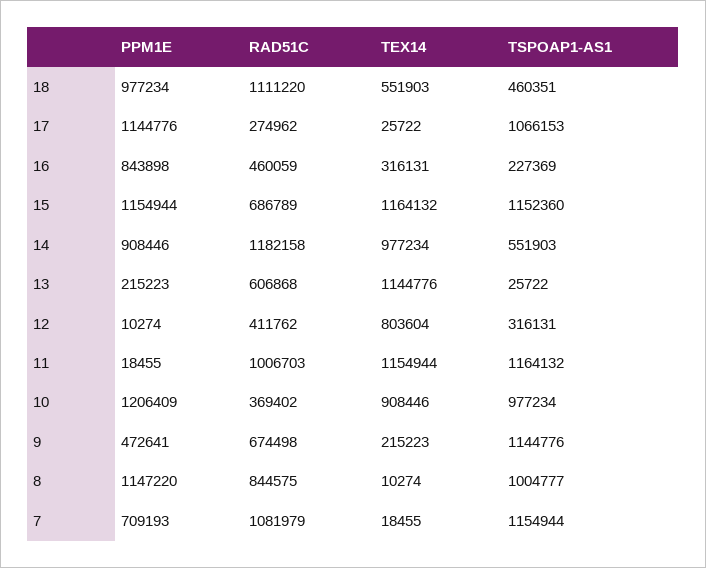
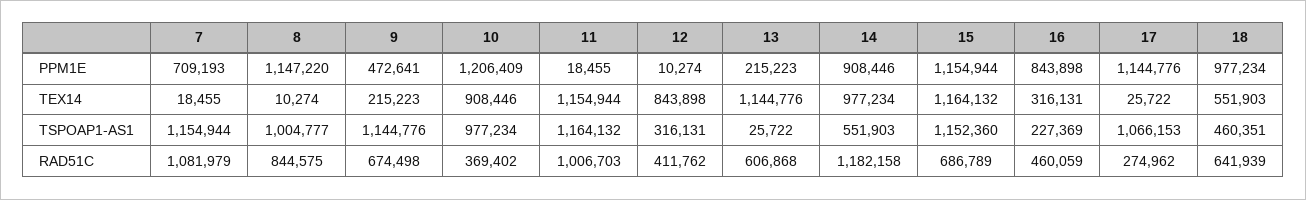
RAD51C, 18: 1111220 -> 641939
TEX14, 12: 803604 -> 843898

